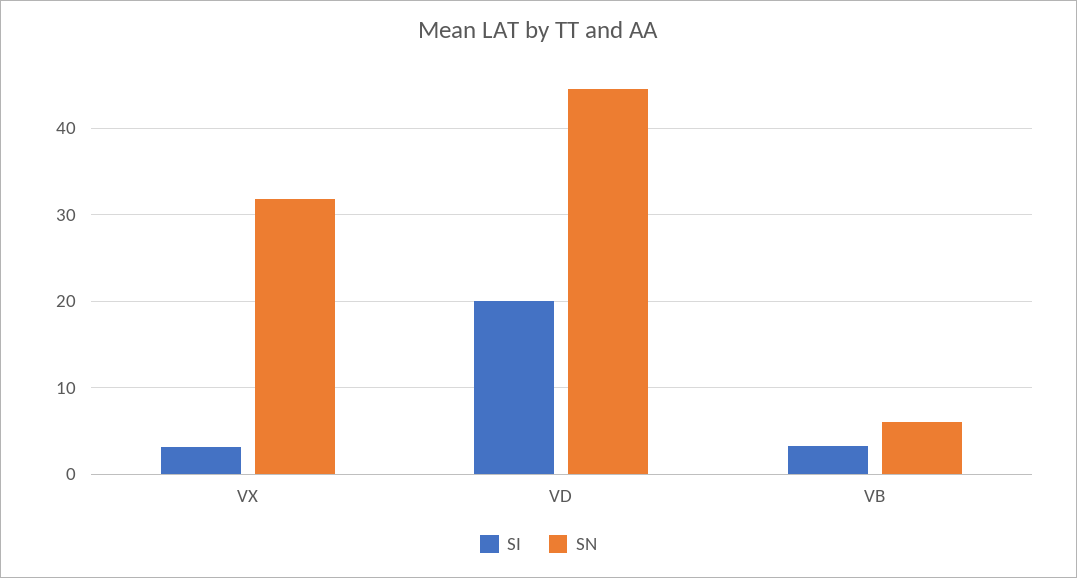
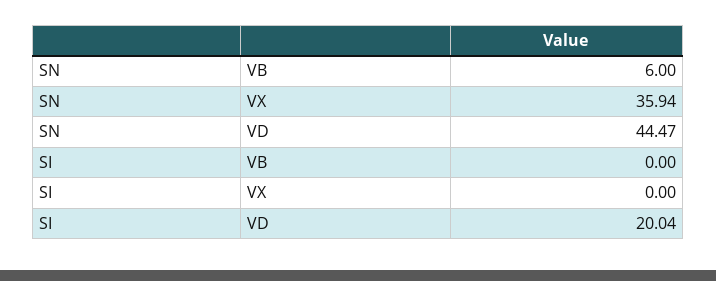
SI, VX: 3 -> 0
SN, VX: 32 -> 35.94
SI, VB: 3 -> 0

